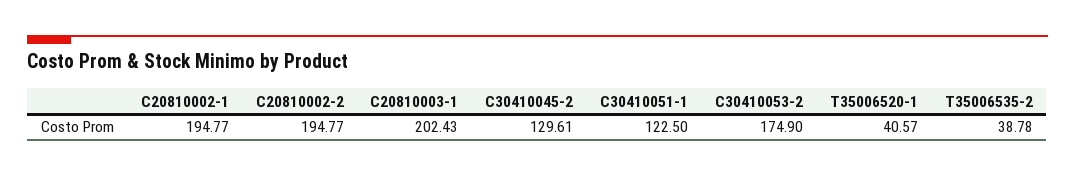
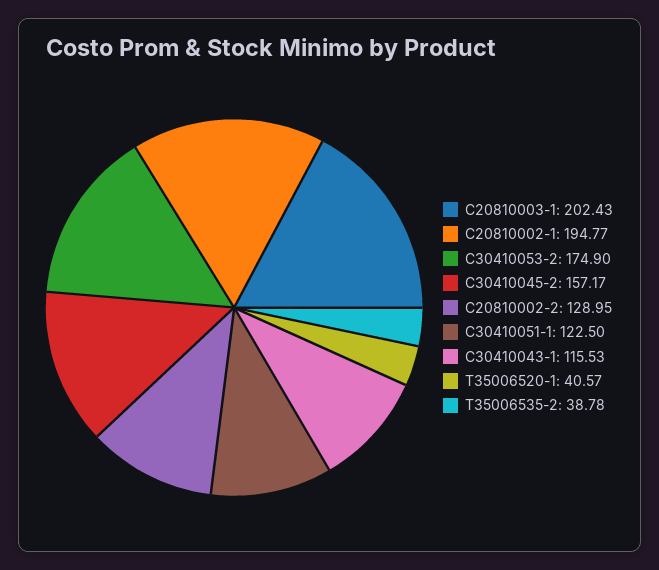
C20810002-2: 194.77 -> 128.95
C30410045-2: 129.61 -> 157.17
C30410043-1: none -> 115.53

